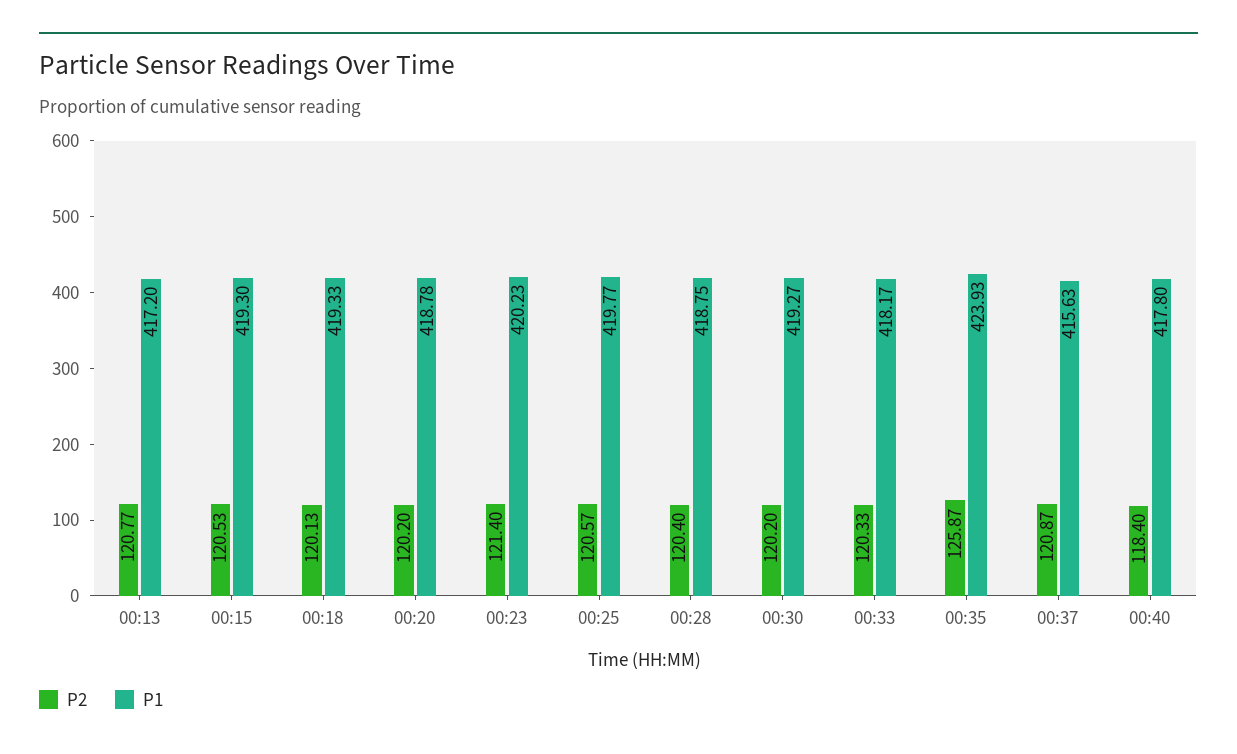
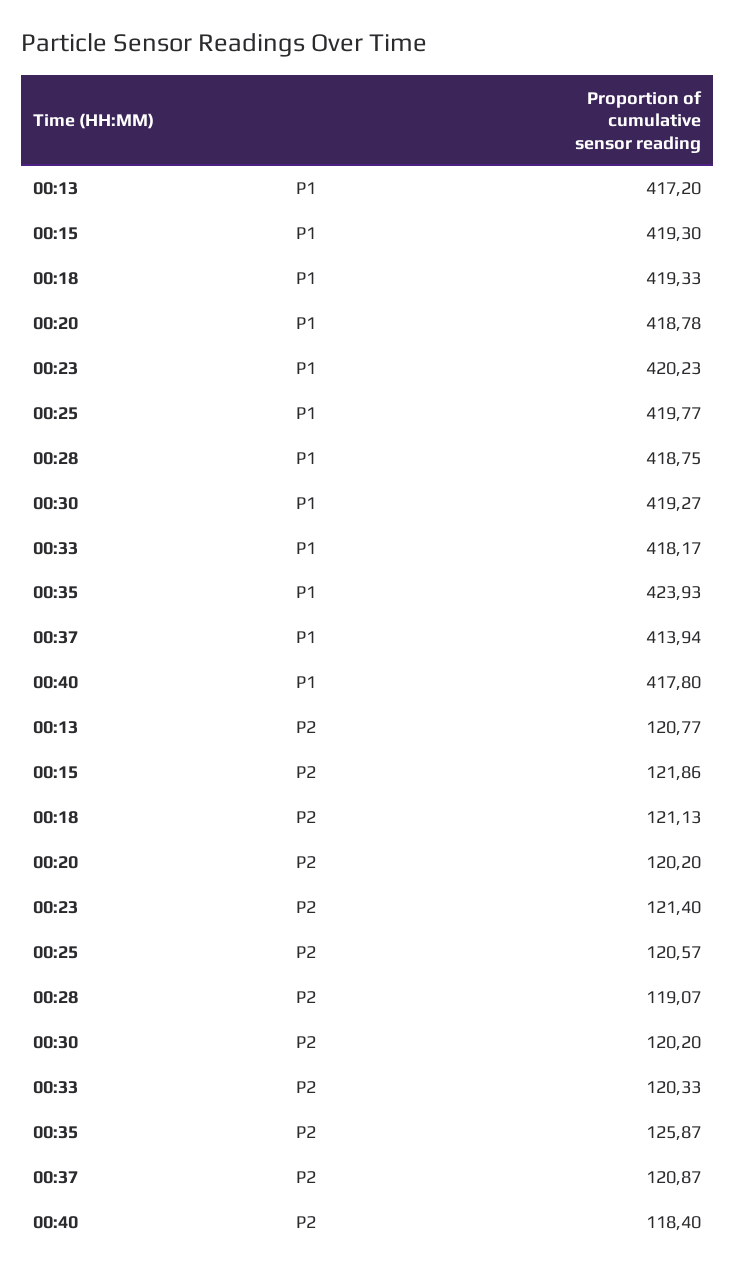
P2, 00:15: 120.53 -> 121.86
P2, 00:18: 120.13 -> 121.13
P2, 00:28: 120.4 -> 119.07
P1, 00:37: 415.63 -> 413.94

